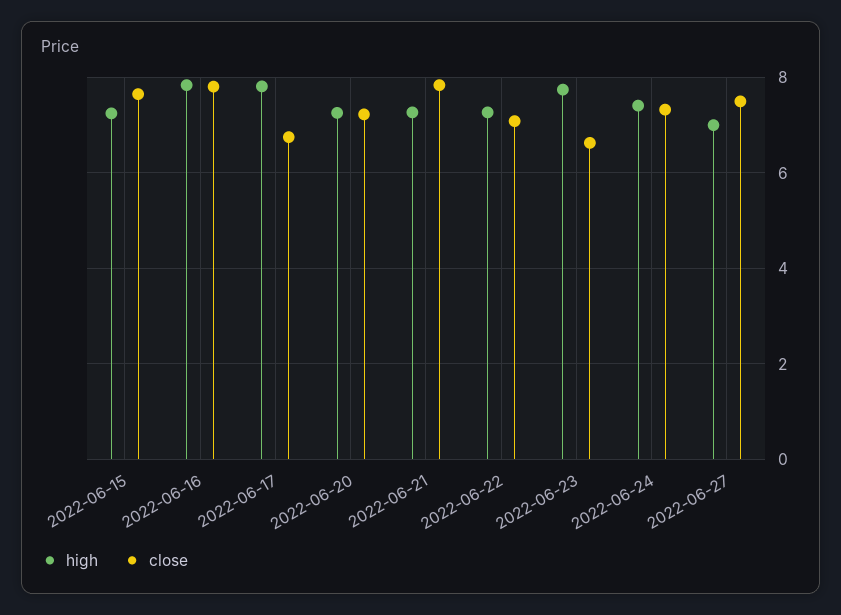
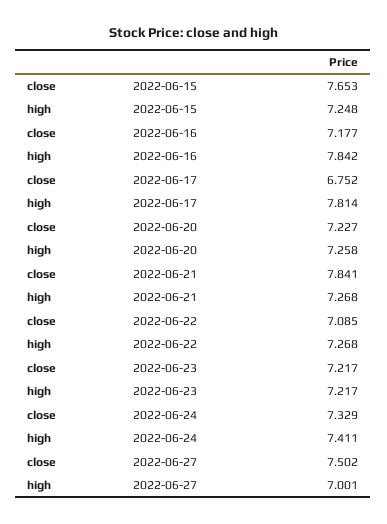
close, 2022-06-16: 7.8 -> 7.177
high, 2022-06-23: 7.8 -> 7.217
close, 2022-06-23: 6.6 -> 7.217

